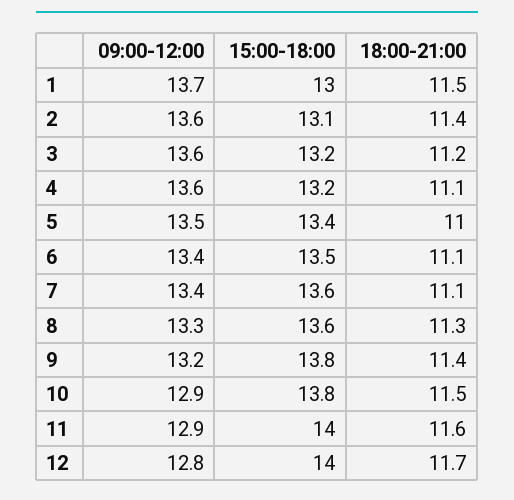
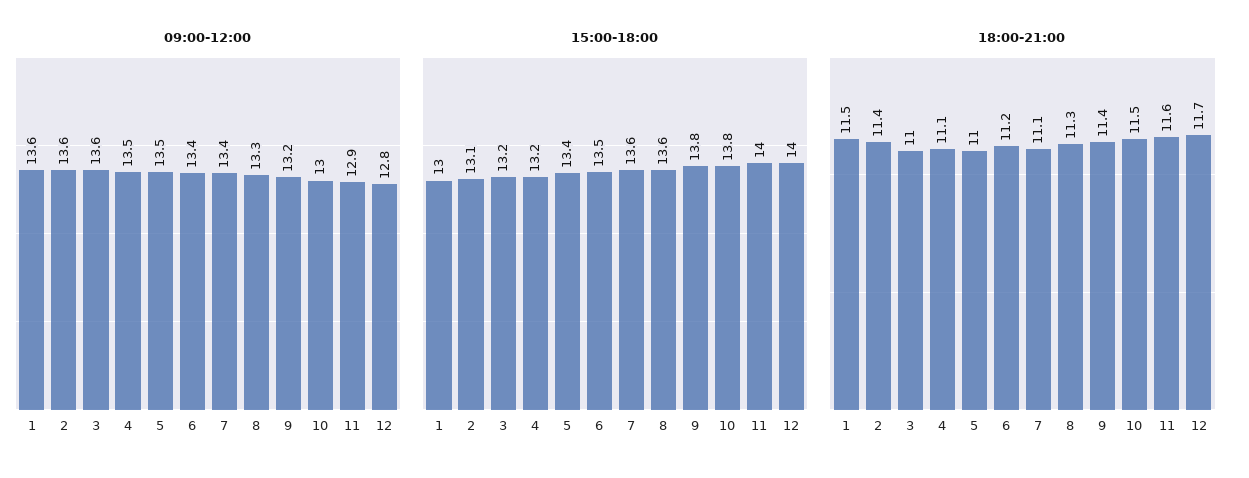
09:00-12:00, 1: 13.7 -> 13.6
18:00-21:00, 3: 11.2 -> 11
09:00-12:00, 4: 13.6 -> 13.5
18:00-21:00, 6: 11.1 -> 11.2
09:00-12:00, 10: 12.9 -> 13

